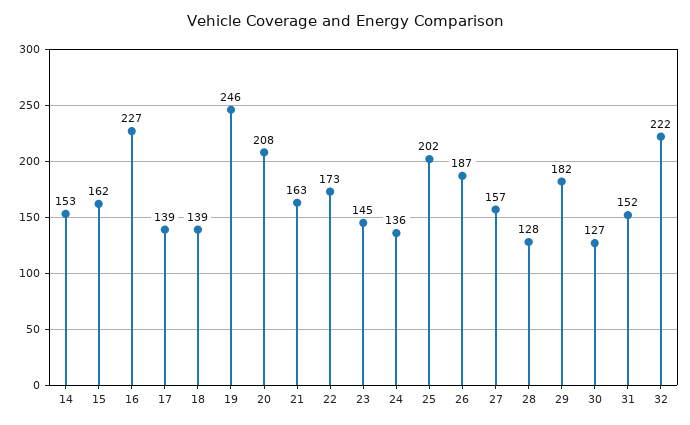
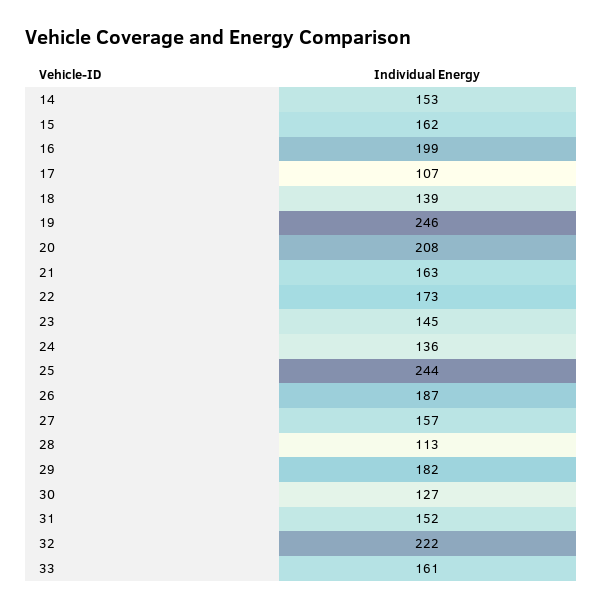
16: 227 -> 199
17: 139 -> 107
25: 202 -> 244
28: 128 -> 113
33: none -> 161

